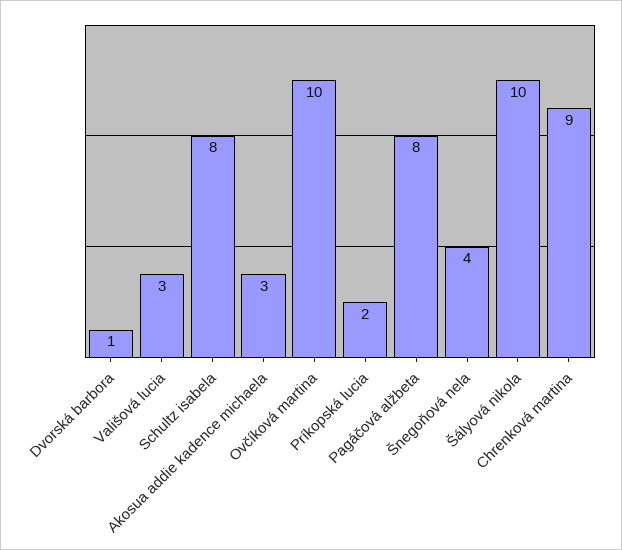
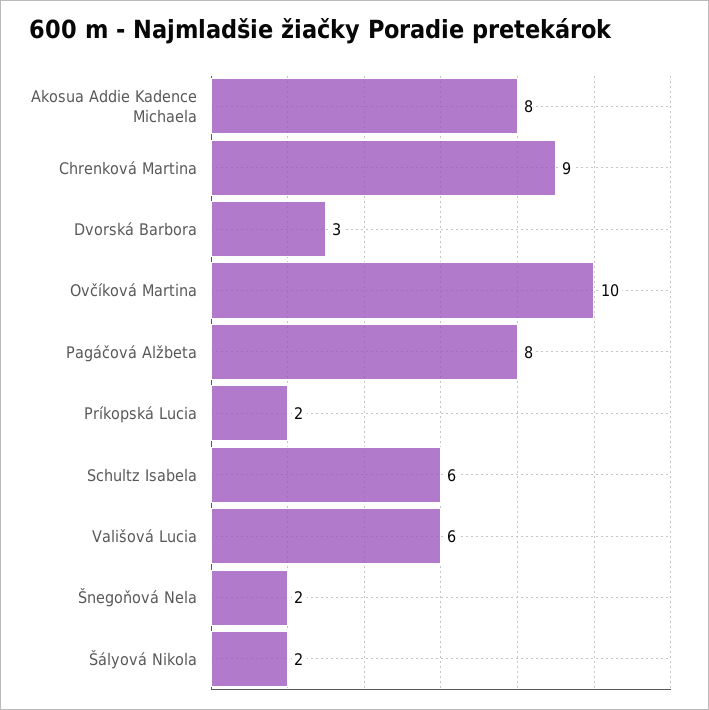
Dvorská barbora: 1 -> 3
Vališová lucia: 3 -> 6
Schultz isabela: 8 -> 6
Akosua addie kadence michaela: 3 -> 8
Šnegoňová nela: 4 -> 2
Šályová nikola: 10 -> 2

